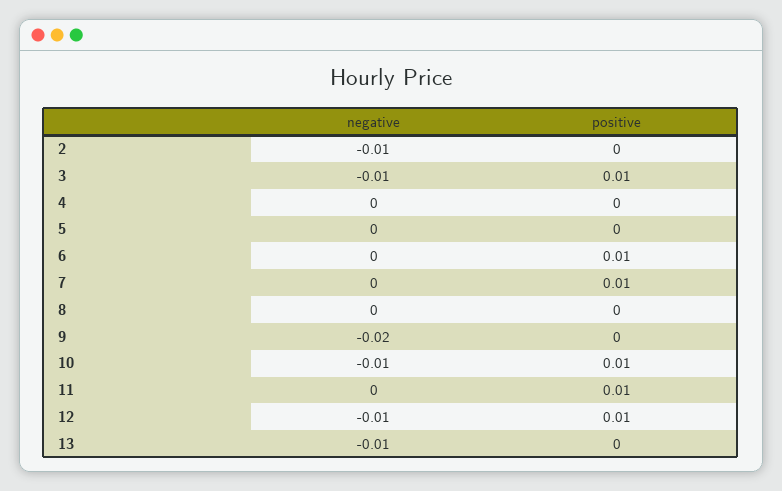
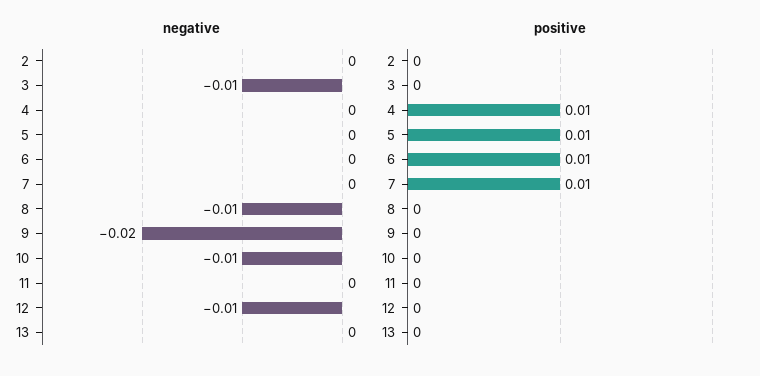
negative, 2: -0.01 -> 0
positive, 3: 0.01 -> 0
positive, 4: 0 -> 0.01
positive, 5: 0 -> 0.01
negative, 8: 0 -> -0.01
positive, 10: 0.01 -> 0
positive, 11: 0.01 -> 0
positive, 12: 0.01 -> 0
negative, 13: -0.01 -> 0

